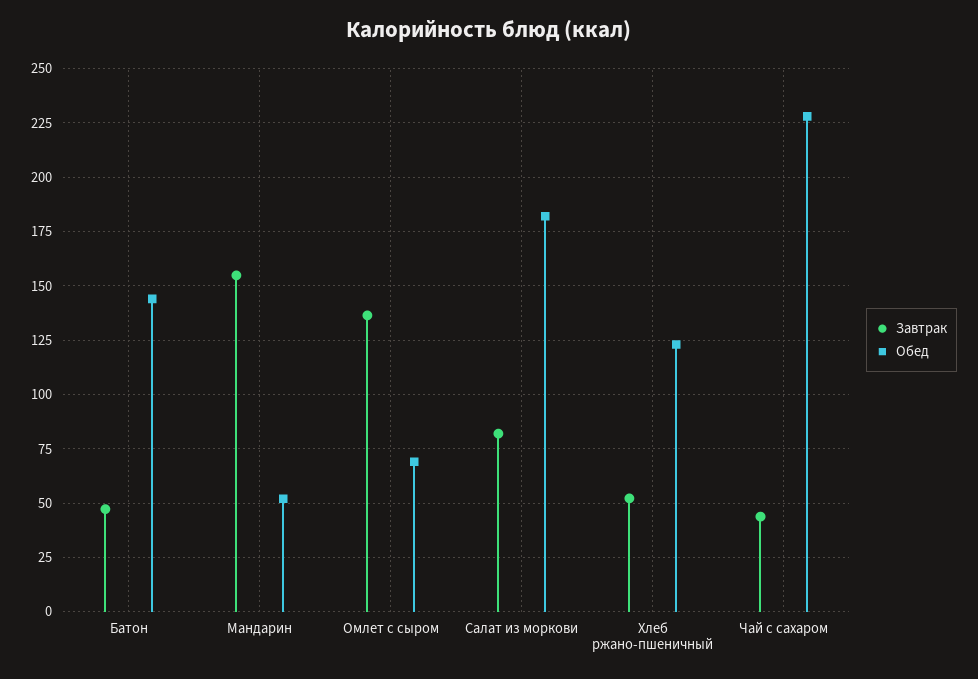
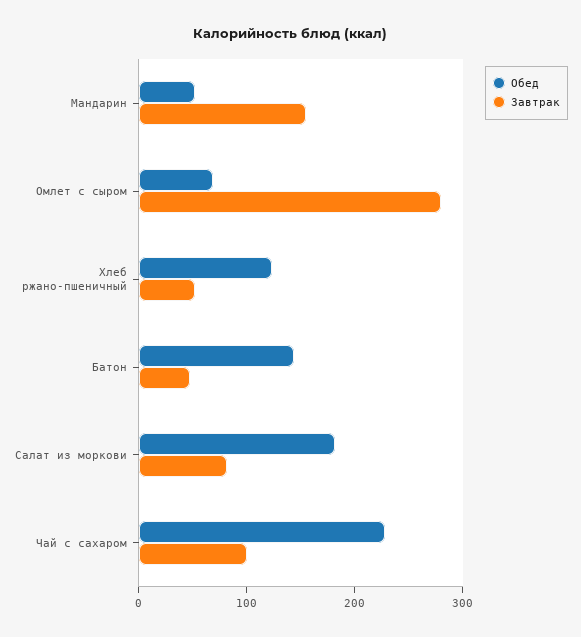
Завтрак, Омлет с сыром: 135 -> 280
Завтрак, Чай с сахаром: 45 -> 100

